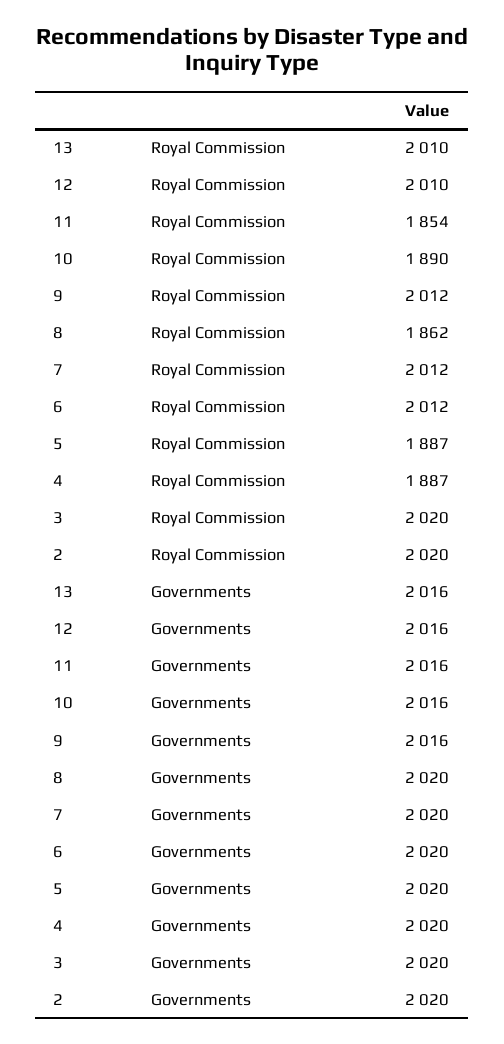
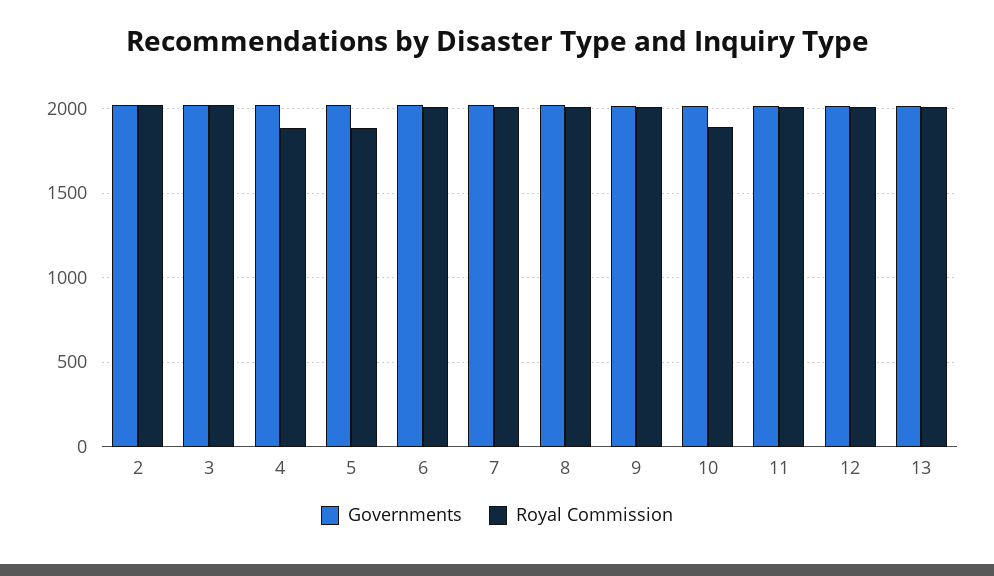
Royal Commission, 11: 1854 -> 2000
Royal Commission, 8: 1862 -> 2000

